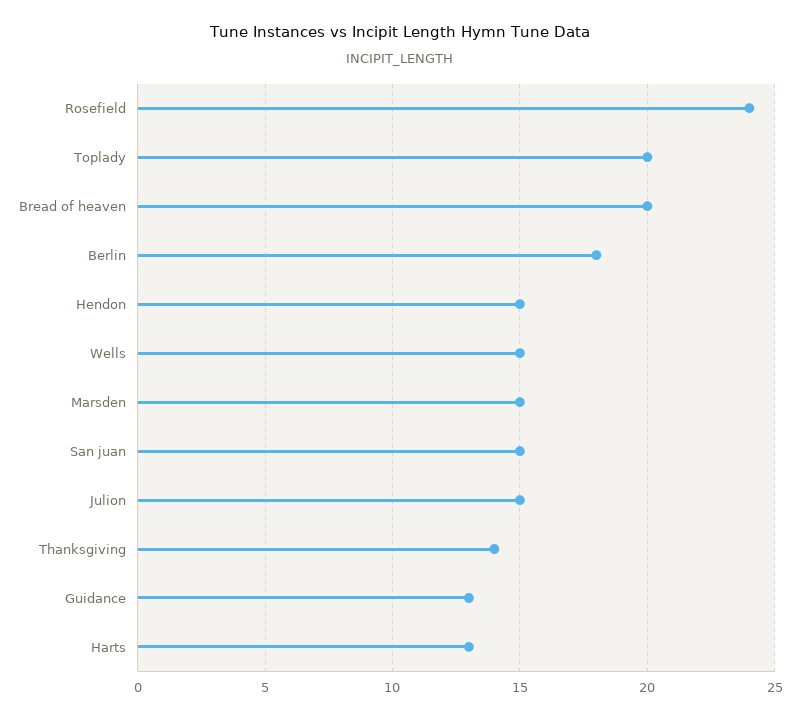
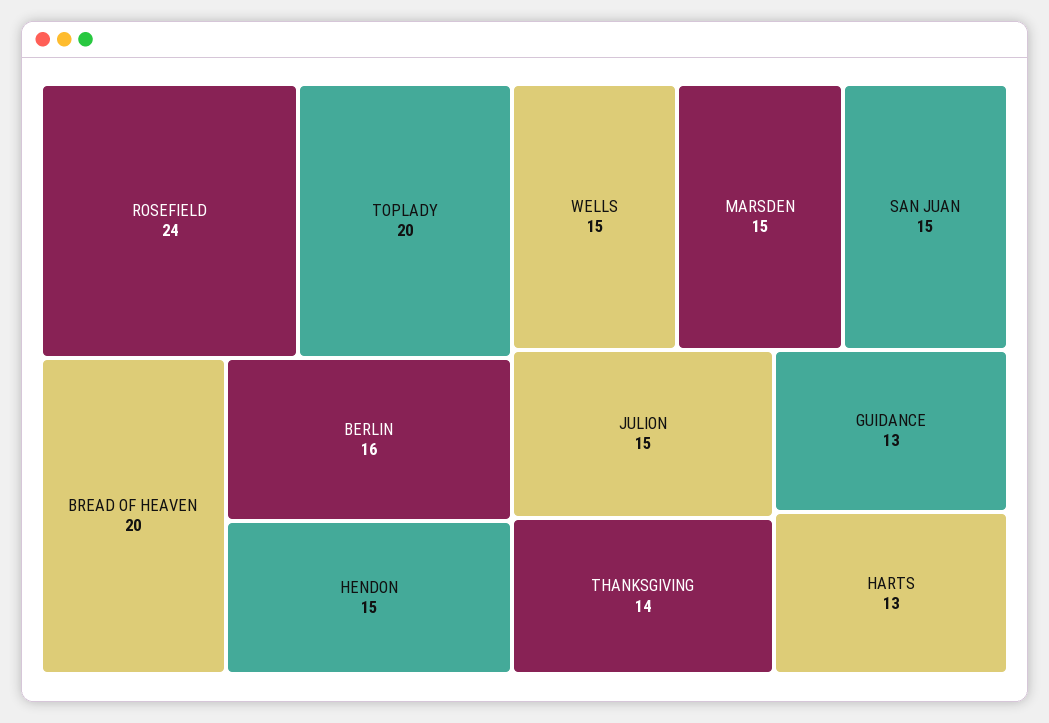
Berlin: 18 -> 16

